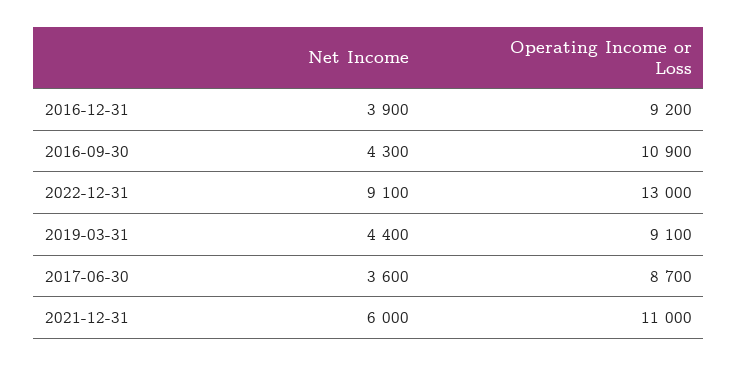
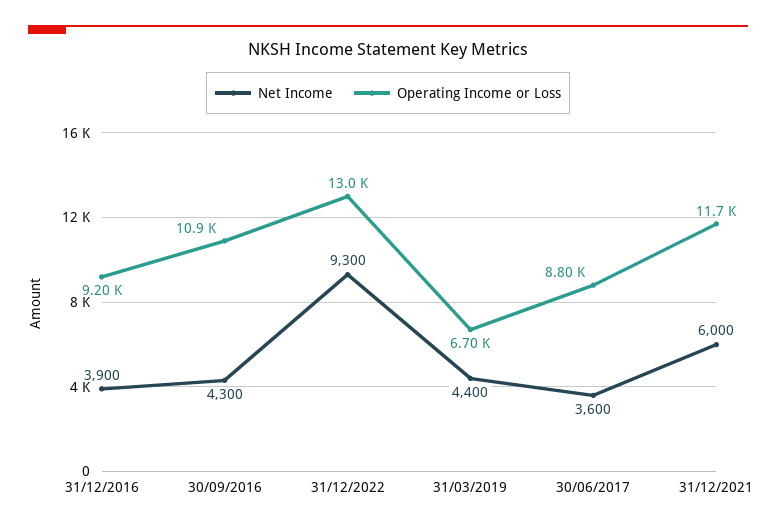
Net Income, 2022-12-31: 9100 -> 9300
Operating Income or Loss, 2019-03-31: 9100 -> 6700
Operating Income or Loss, 2017-06-30: 8700 -> 8800
Operating Income or Loss, 2021-12-31: 11000 -> 11700

